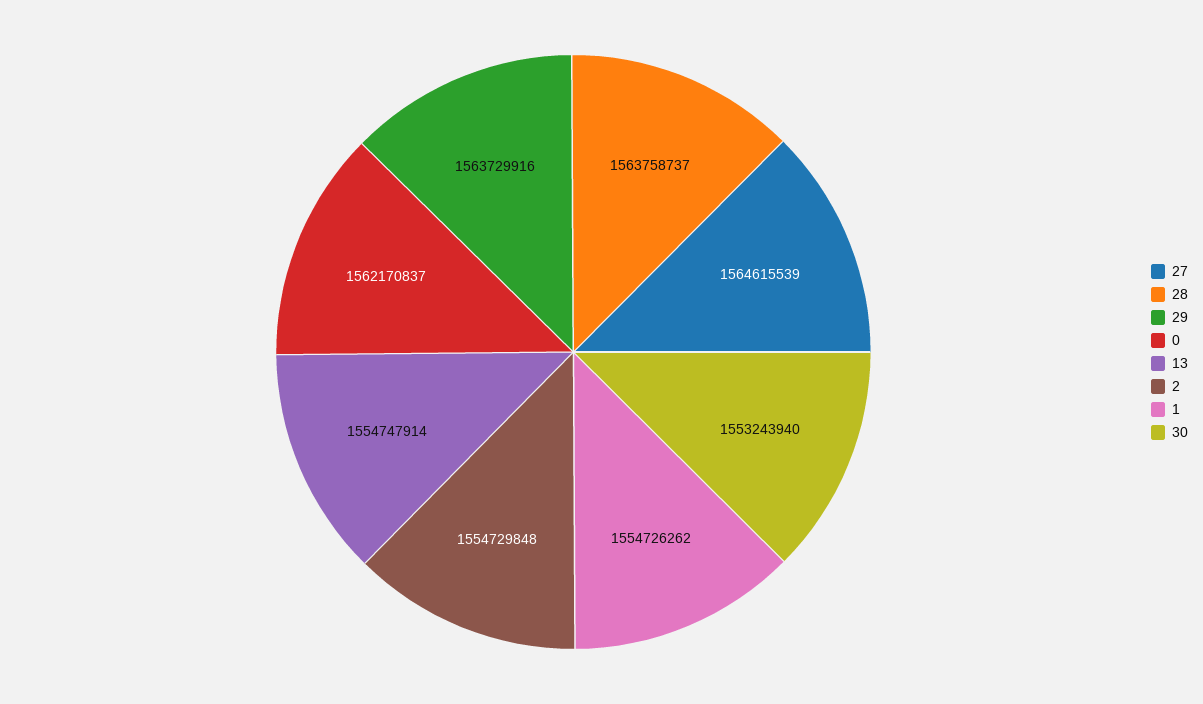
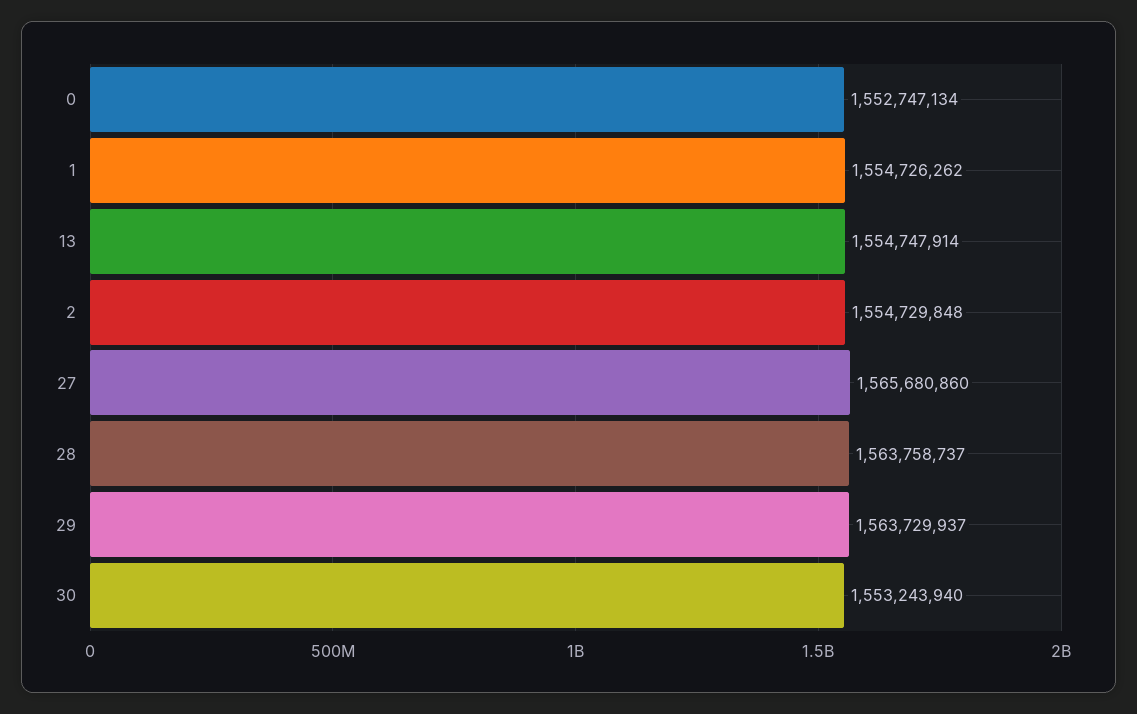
27: 1564615539 -> 1565680860
29: 1563729916 -> 1563729937
0: 1562170837 -> 1552747134

